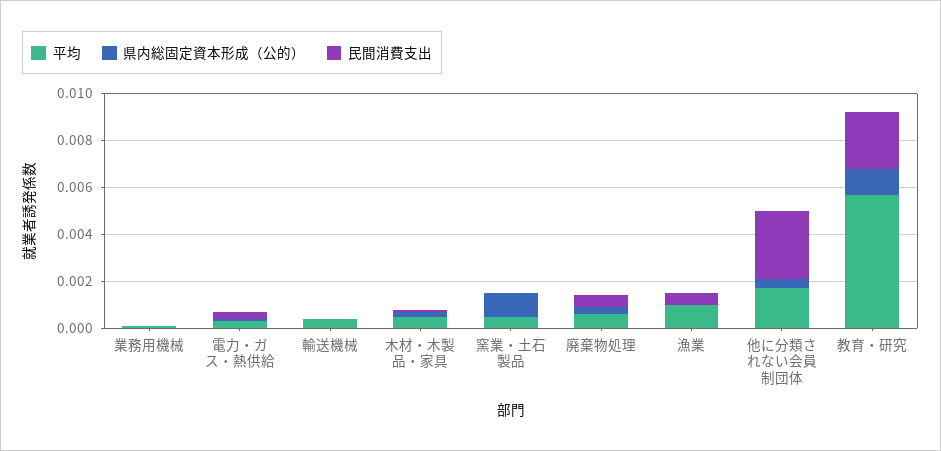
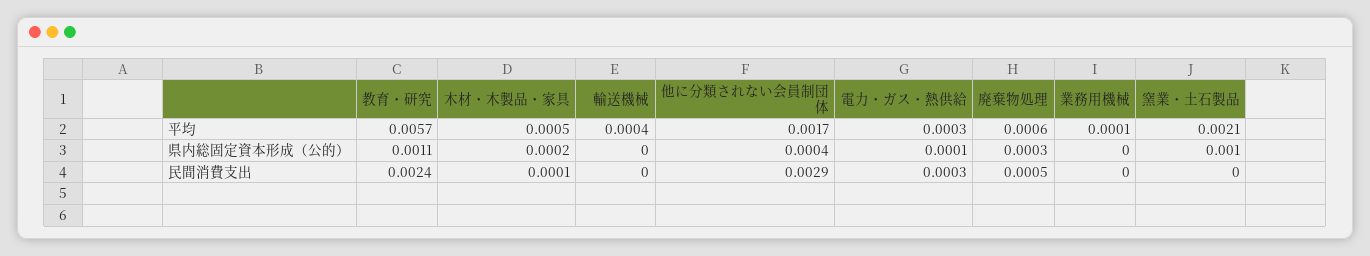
平均, 窯業・土石製品: 0.0005 -> 0.0021
平均, 漁業: 0.001 -> none
県内総固定資本形成（公的）, 漁業: 0 -> none
民間消費支出, 漁業: 0.0005 -> none

